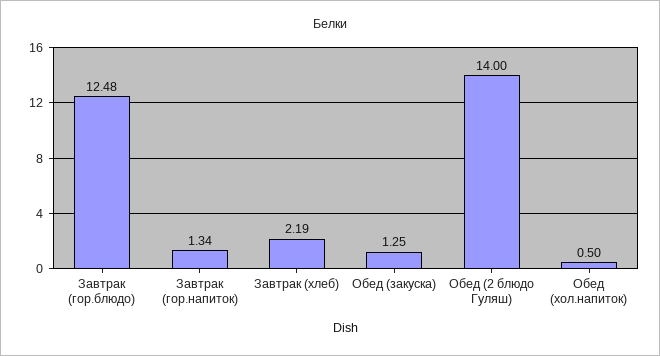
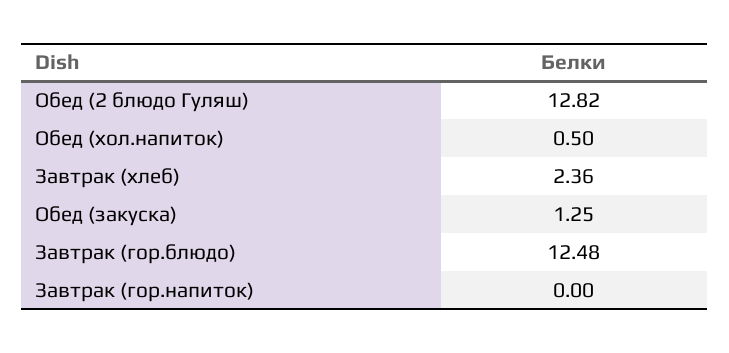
Завтрак (гор.напиток): 1.34 -> 0
Завтрак (хлеб): 2.19 -> 2.36
Обед (2 блюдо Гуляш): 14 -> 12.82

